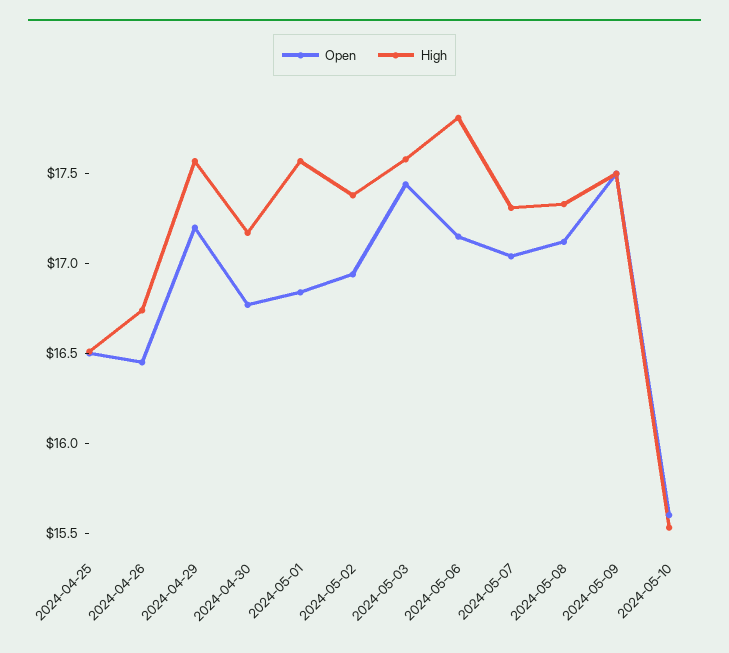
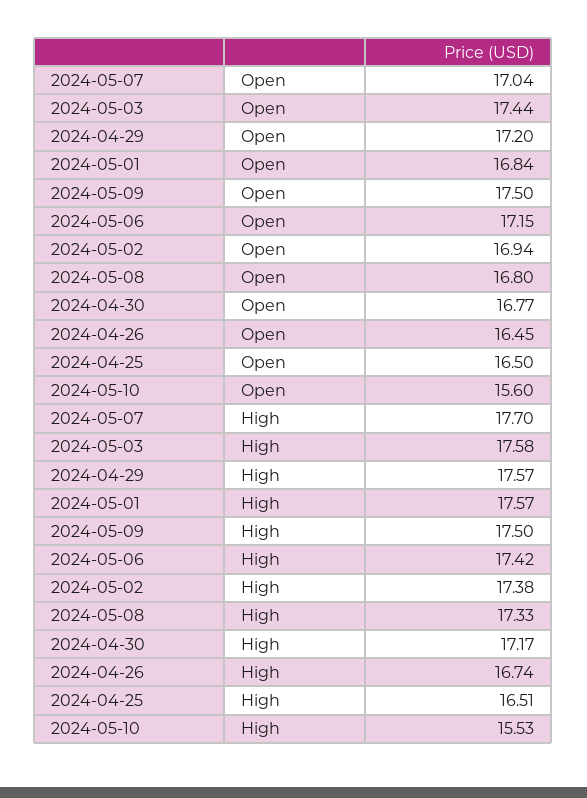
High, 2024-05-06: 17.8 -> 17.42
High, 2024-05-07: 17.3 -> 17.7
Open, 2024-05-08: 17.1 -> 16.8

